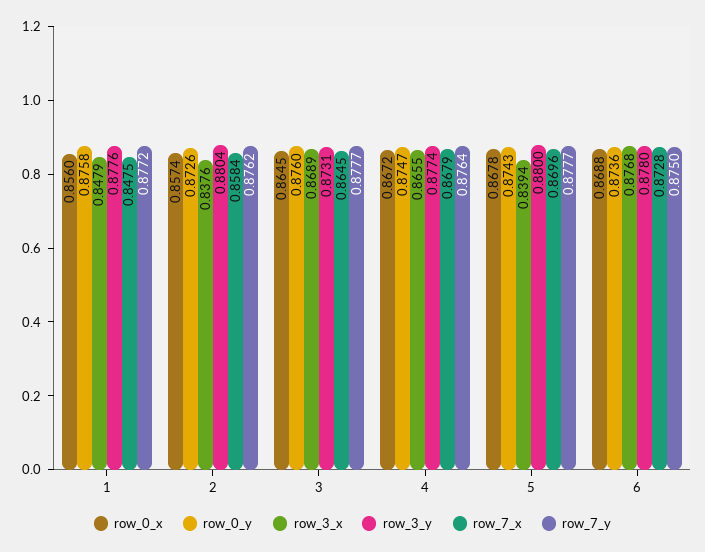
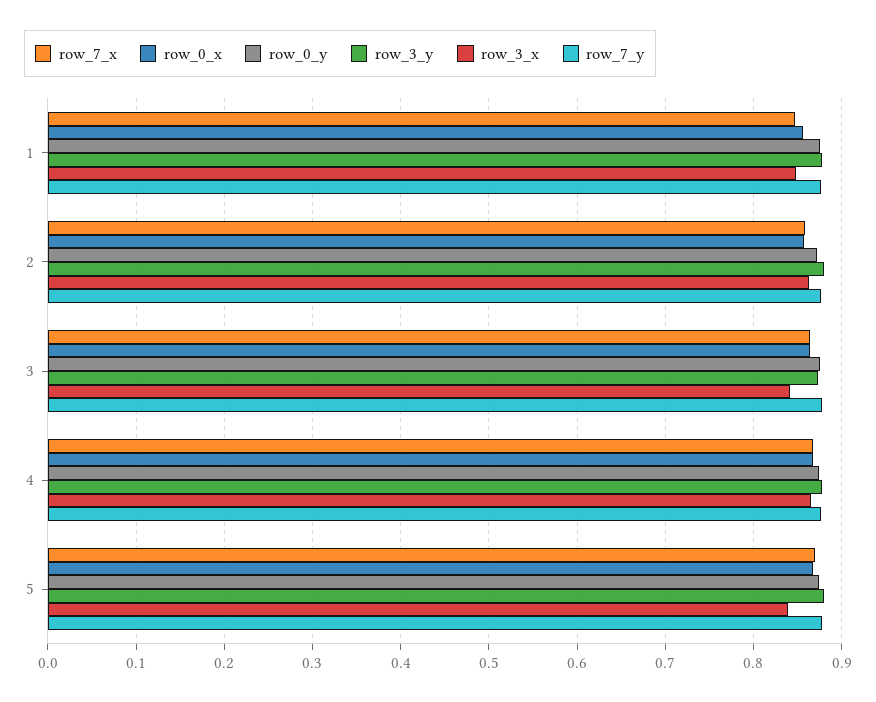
row_3_x, 2: 0.8376 -> 0.86
row_3_x, 3: 0.8689 -> 0.84
row_0_x, 6: 0.8688 -> none
row_0_y, 6: 0.8736 -> none
row_3_x, 6: 0.8768 -> none
row_3_y, 6: 0.878 -> none
row_7_x, 6: 0.8728 -> none
row_7_y, 6: 0.875 -> none

